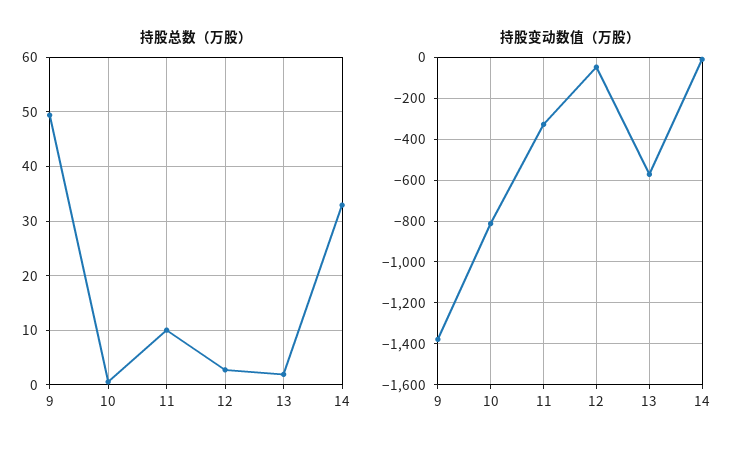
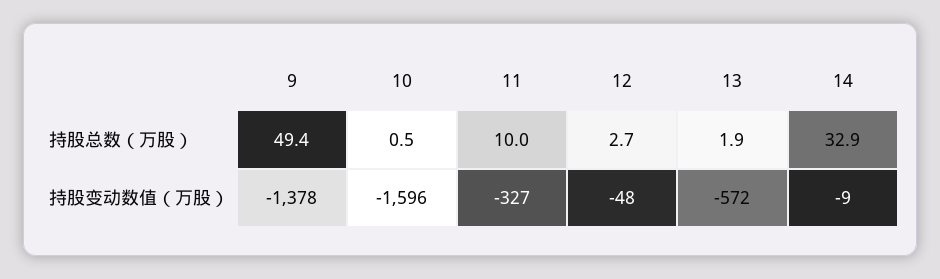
持股变动数值（万股）, 10: -800 -> -1596

